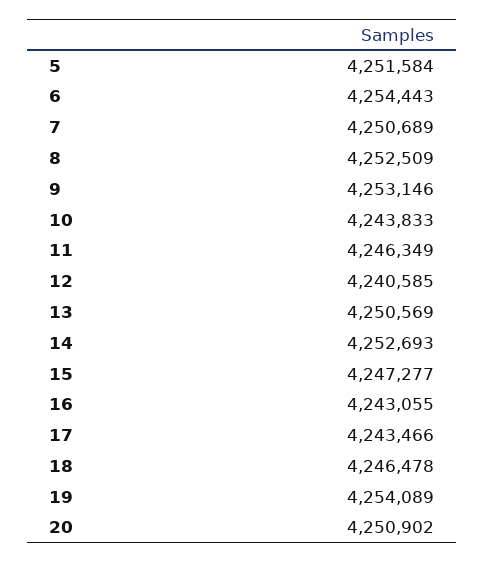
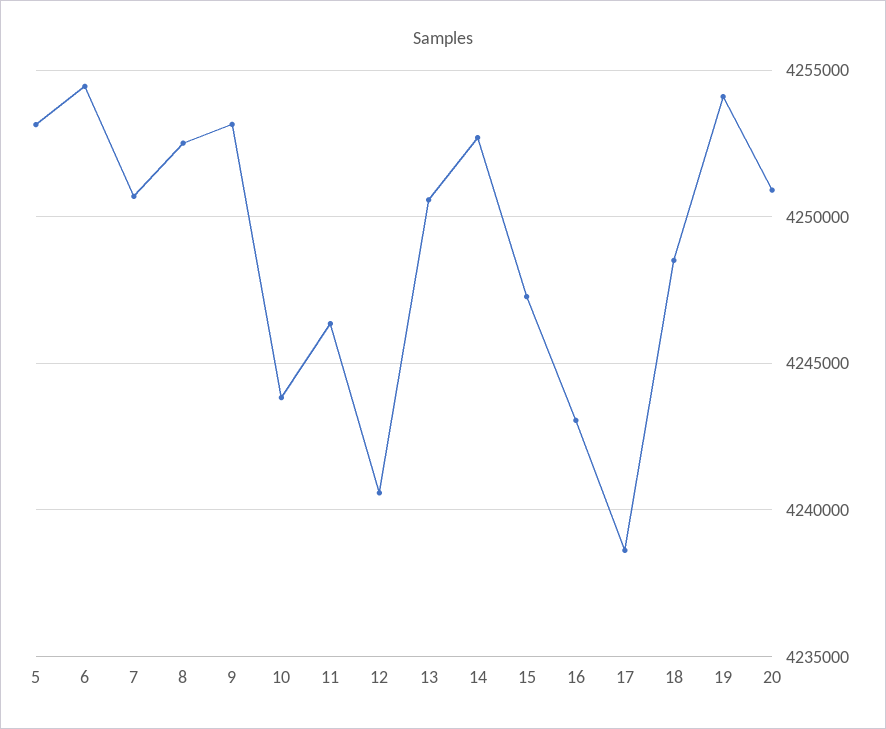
5: 4251584 -> 4253000
17: 4243466 -> 4238500
18: 4246478 -> 4248500

